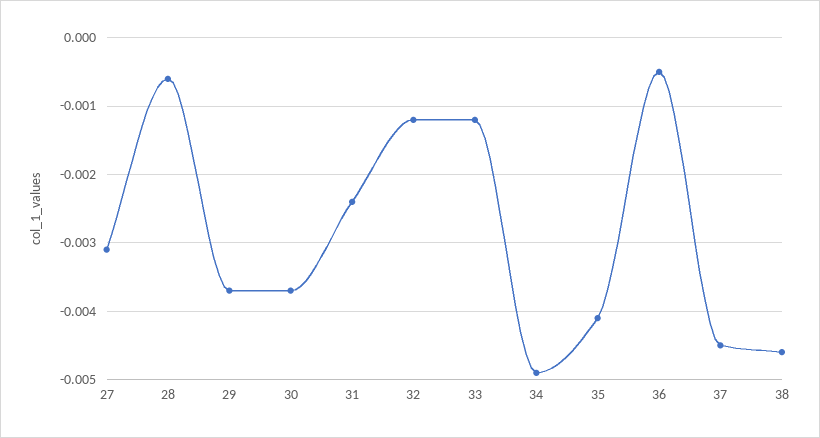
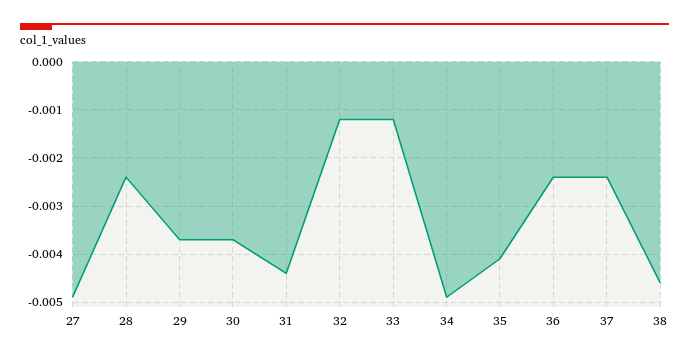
27: -0.0031 -> -0.005
28: -0.0006 -> -0.0025
31: -0.0024 -> -0.0045
36: -0.0005 -> -0.0025
37: -0.0045 -> -0.0025

